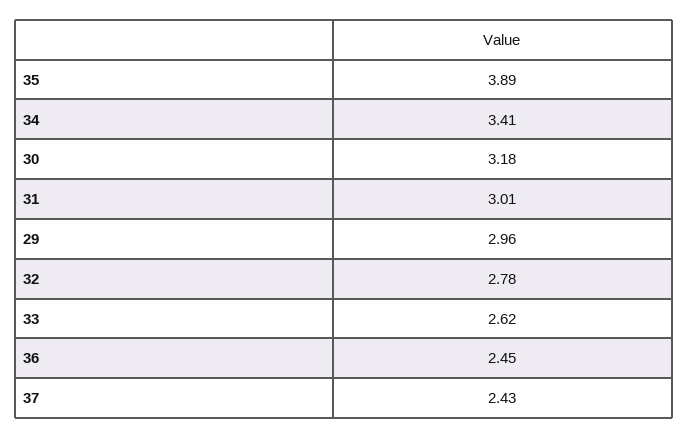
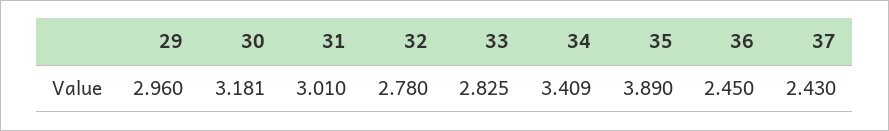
33: 2.62 -> 2.825

